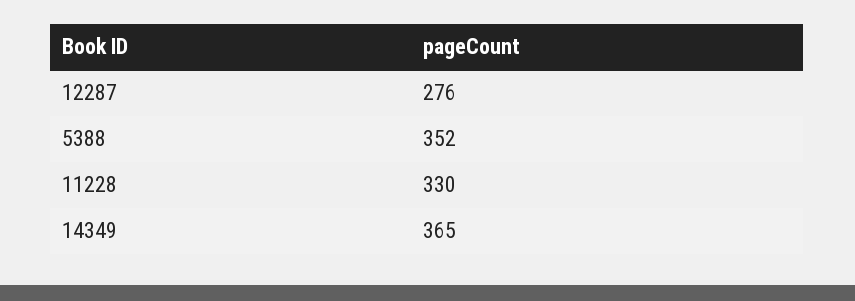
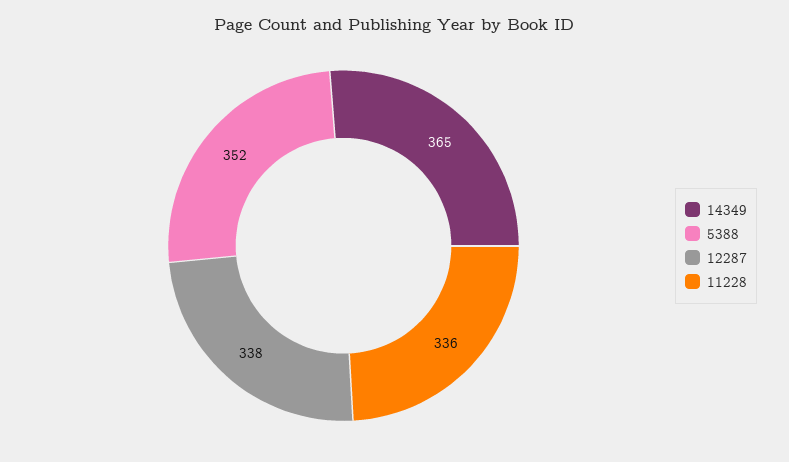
12287: 276 -> 338
11228: 330 -> 336

